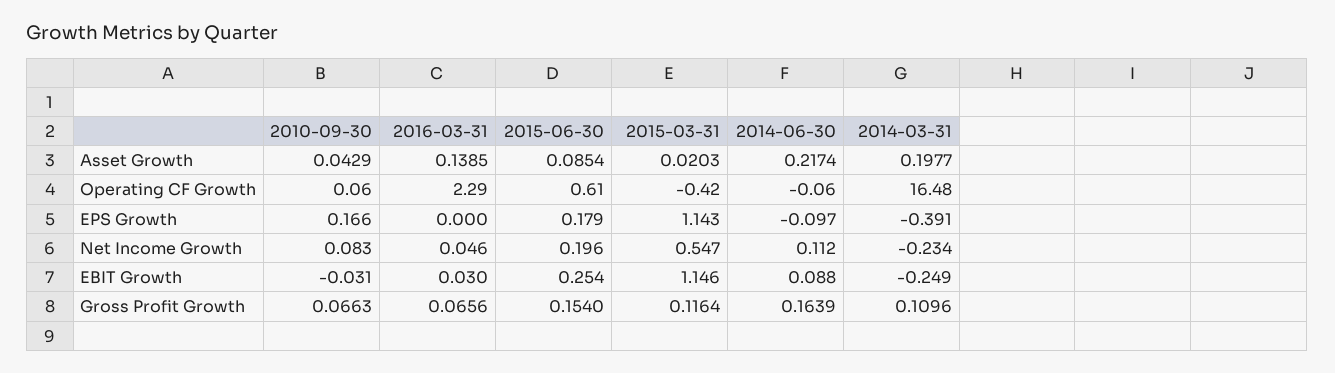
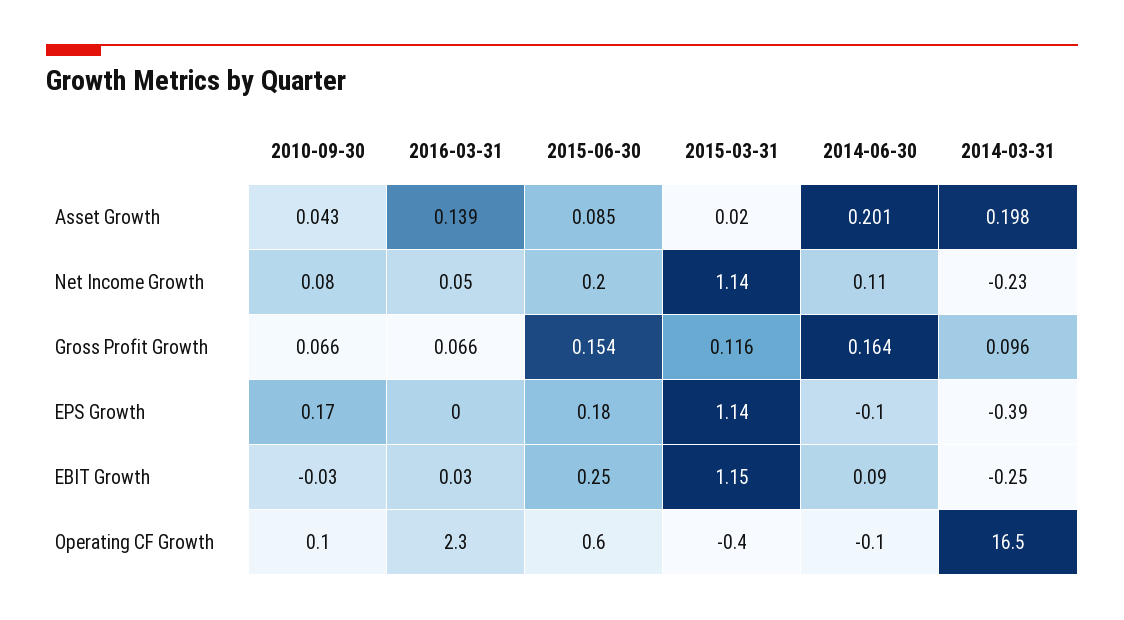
2014-06-30, Asset Growth: 0.2174 -> 0.201
2015-03-31, Net Income Growth: 0.547 -> 1.14
2014-03-31, Gross Profit Growth: 0.1096 -> 0.096

